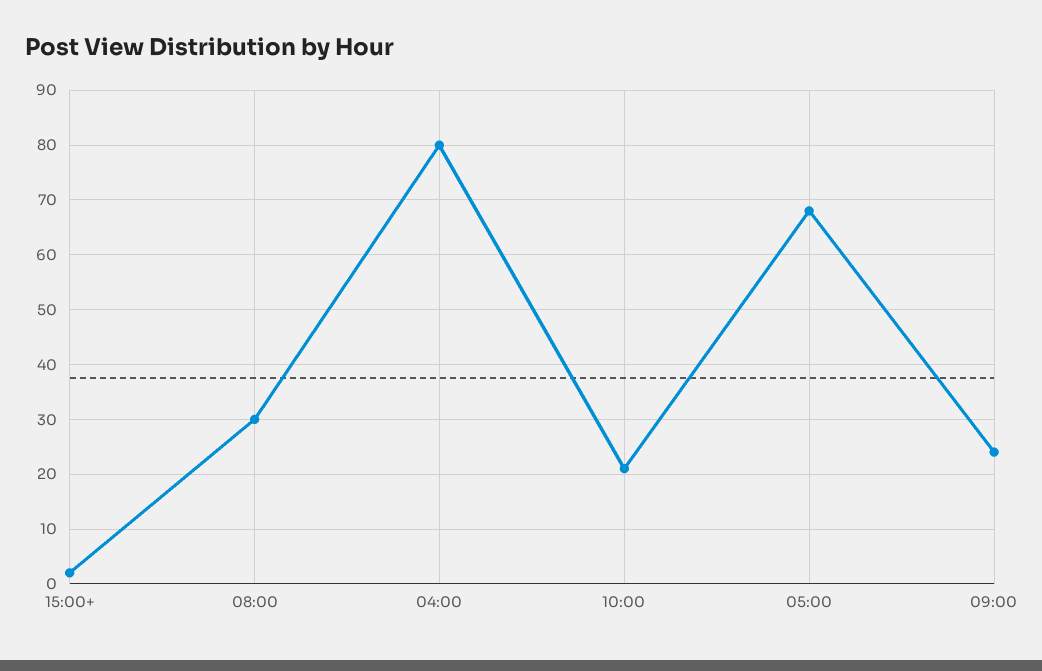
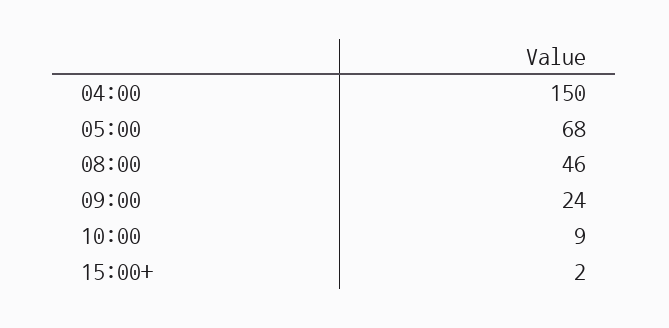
08:00: 30 -> 46
04:00: 80 -> 150
10:00: 20 -> 9

